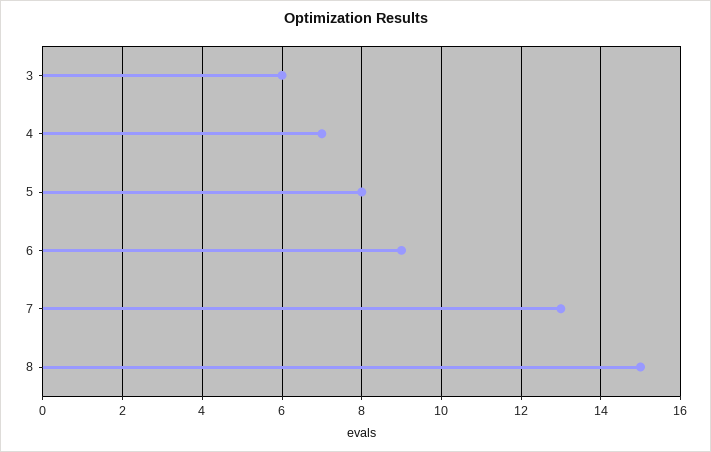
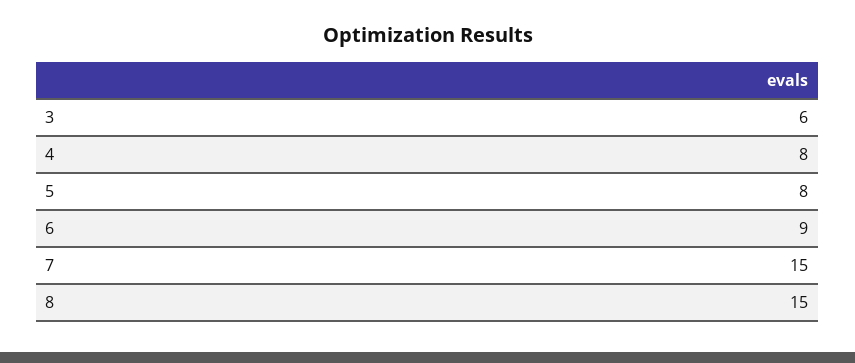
4: 7 -> 8
7: 13 -> 15

